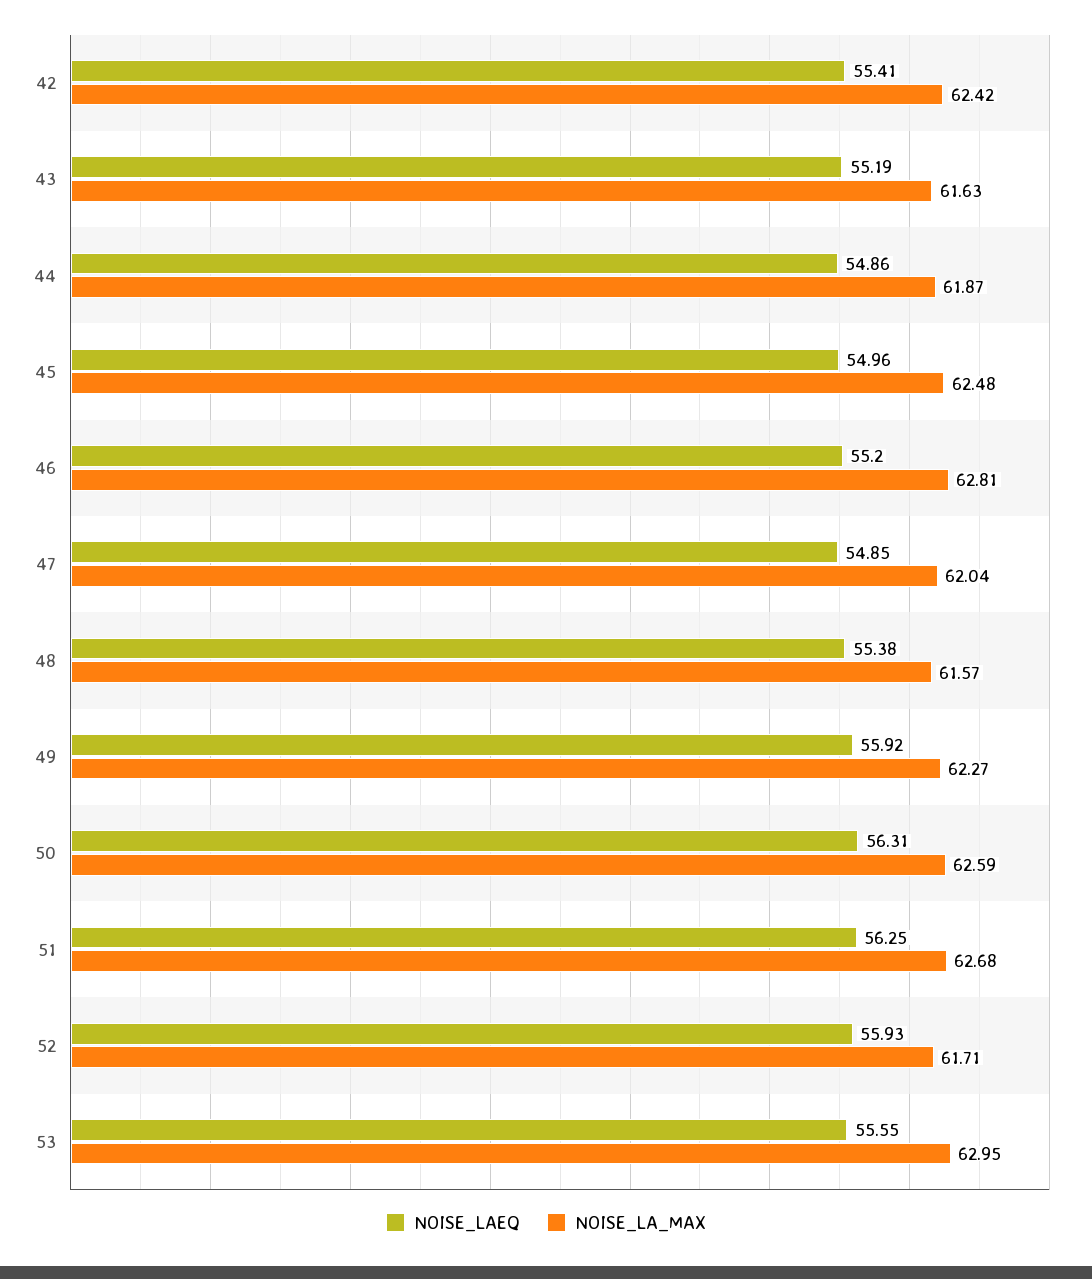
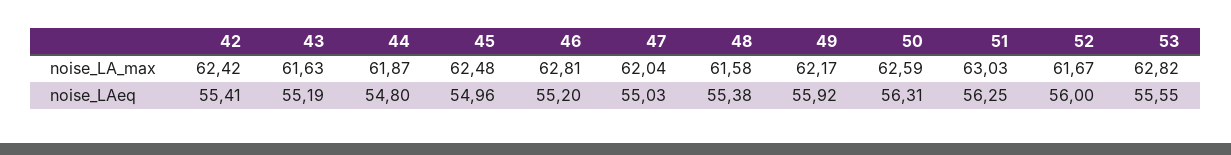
NOISE_LAEQ, 44: 54.86 -> 54.8
NOISE_LAEQ, 47: 54.85 -> 55.03
NOISE_LA_MAX, 48: 61.57 -> 61.58
NOISE_LA_MAX, 49: 62.27 -> 62.17
NOISE_LA_MAX, 51: 62.68 -> 63.03
NOISE_LAEQ, 52: 55.93 -> 56
NOISE_LA_MAX, 52: 61.71 -> 61.67
NOISE_LA_MAX, 53: 62.95 -> 62.82

